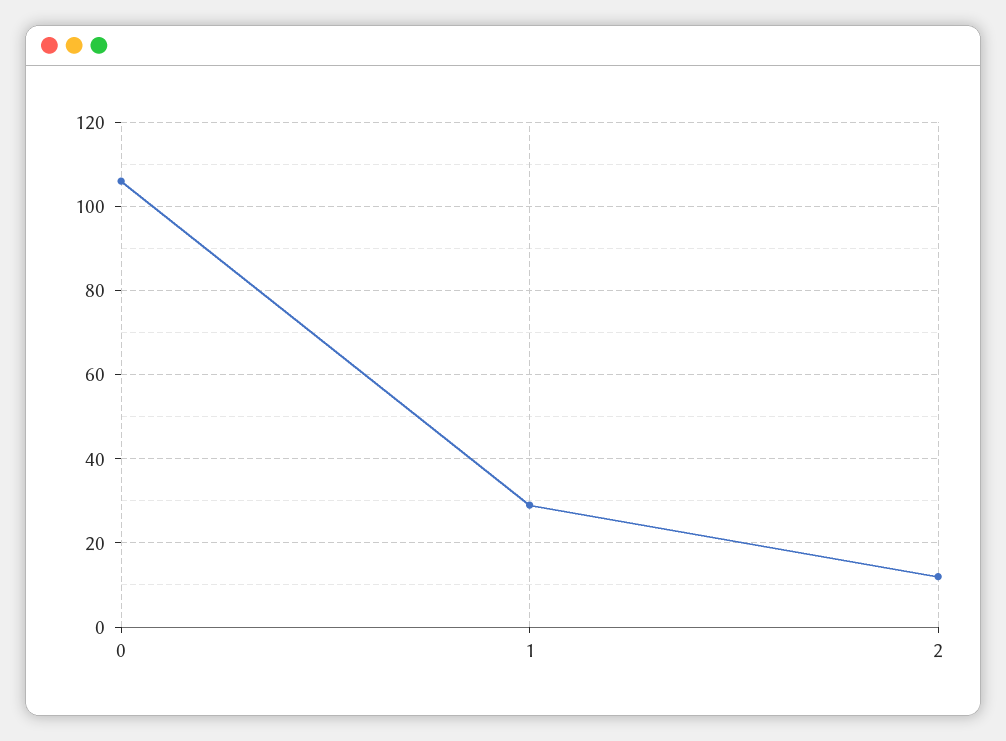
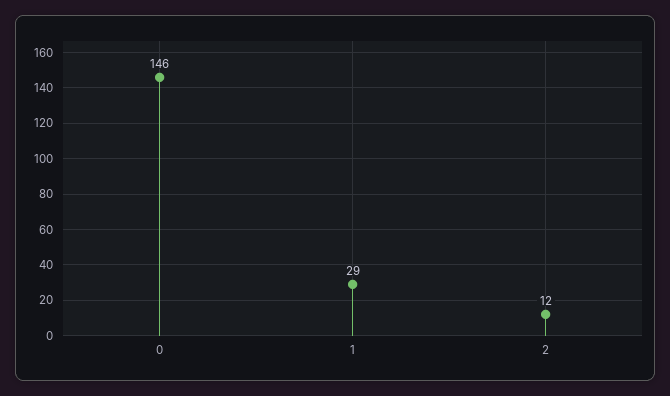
0: 105 -> 146

